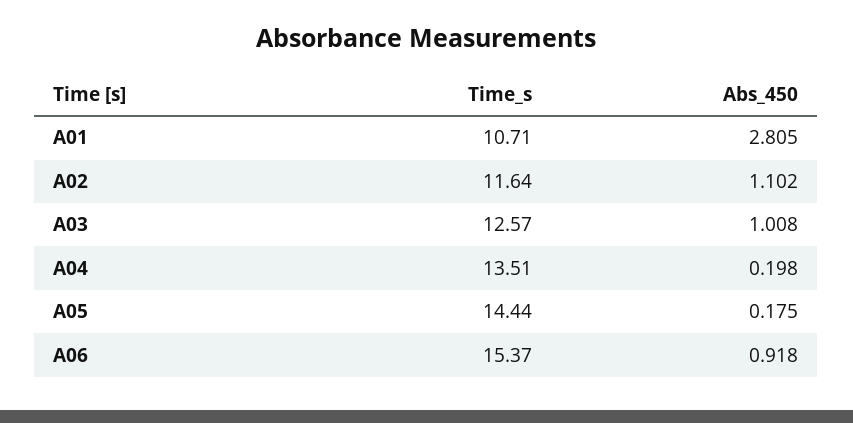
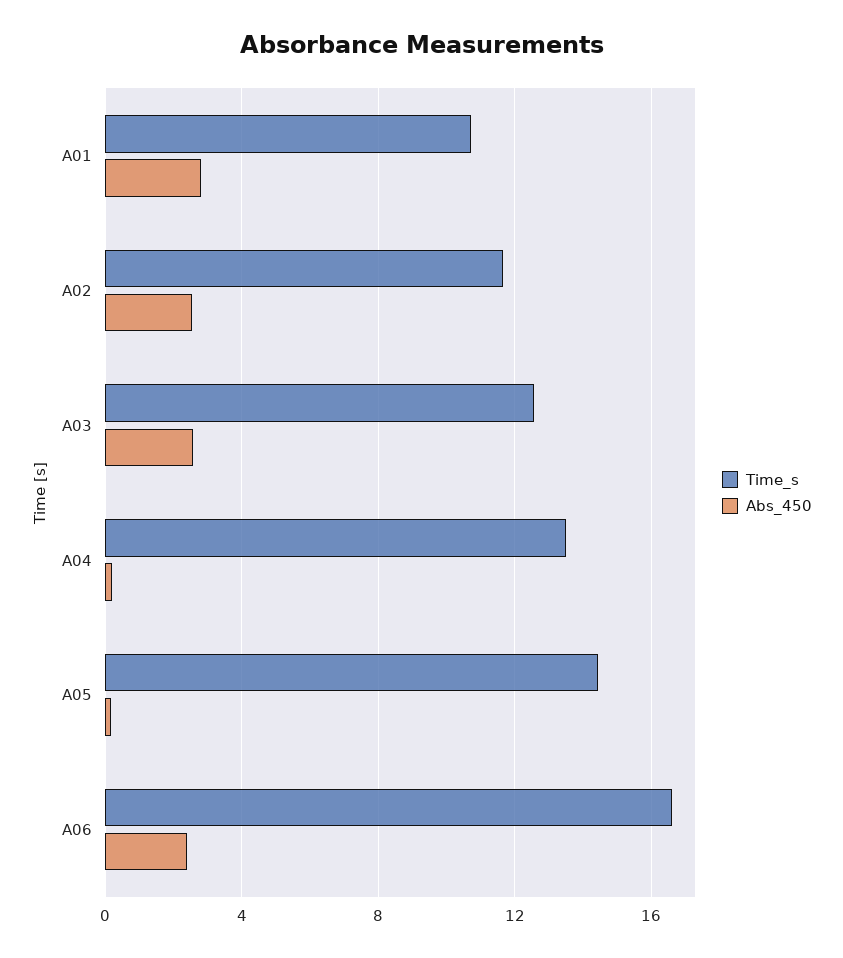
Abs_450, A02: 1.102 -> 2.5
Abs_450, A03: 1.008 -> 2.5
Time_s, A06: 15.37 -> 16.5
Abs_450, A06: 0.918 -> 2.5

